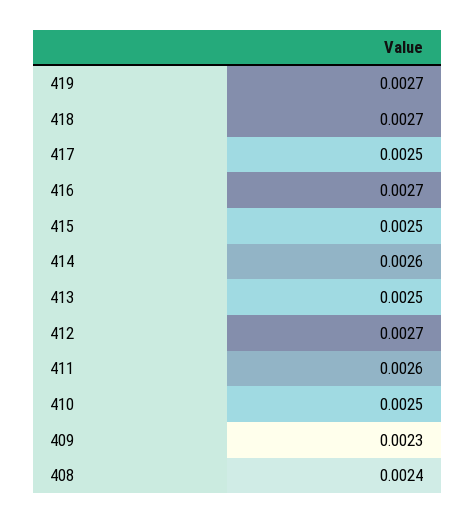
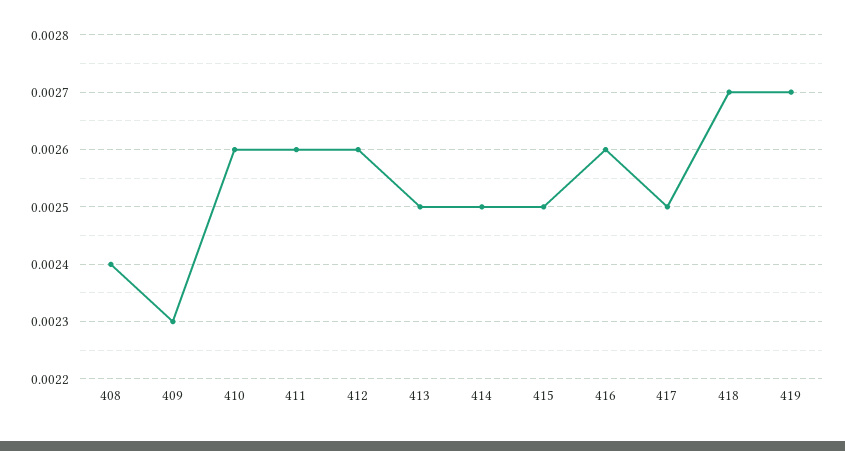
416: 0.0027 -> 0.0026
414: 0.0026 -> 0.0025
412: 0.0027 -> 0.0026
410: 0.0025 -> 0.0026

